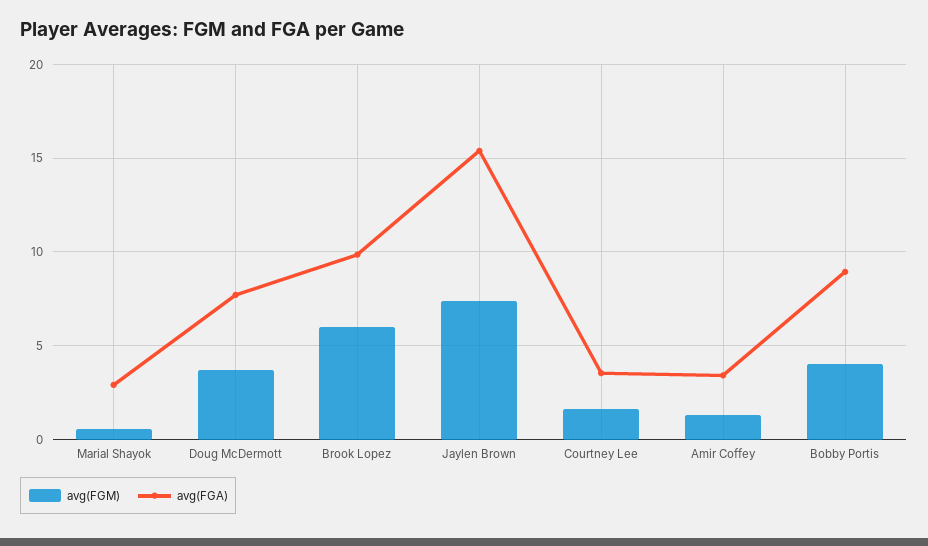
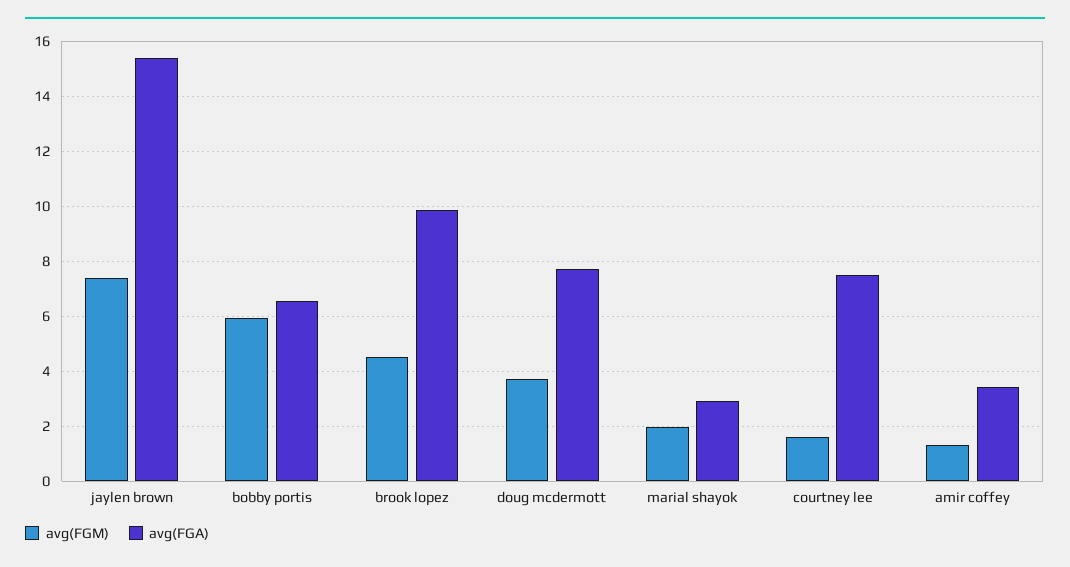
avg(FGM), Marial Shayok: 0.5 -> 2
avg(FGM), Brook Lopez: 6 -> 4.5
avg(FGA), Courtney Lee: 3.5 -> 7.5
avg(FGM), Bobby Portis: 4 -> 6
avg(FGA), Bobby Portis: 9 -> 6.5

